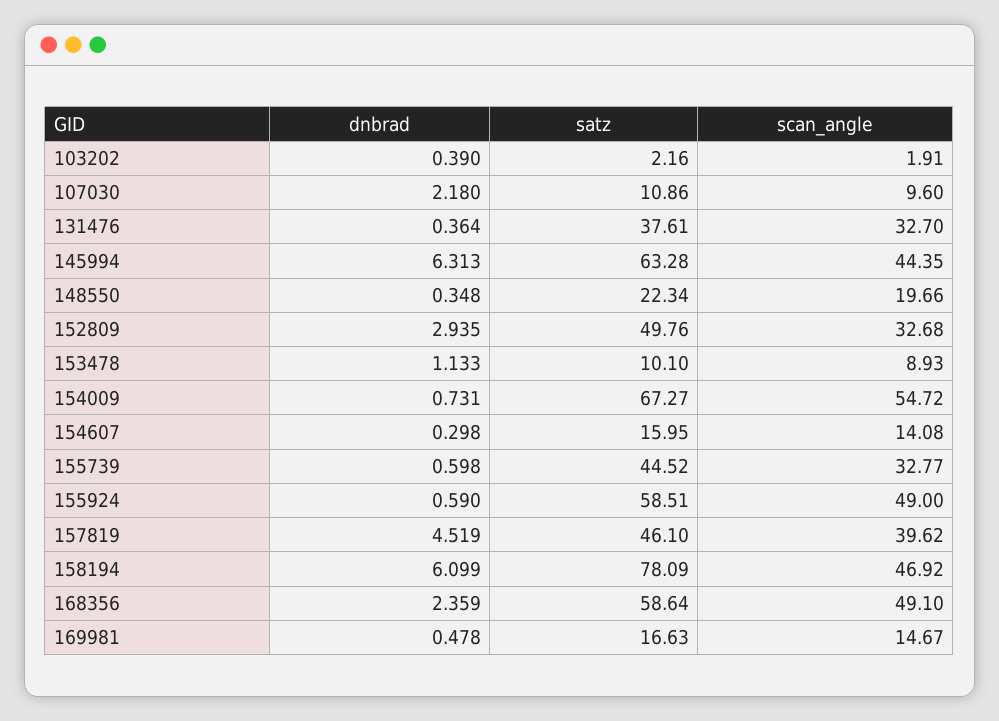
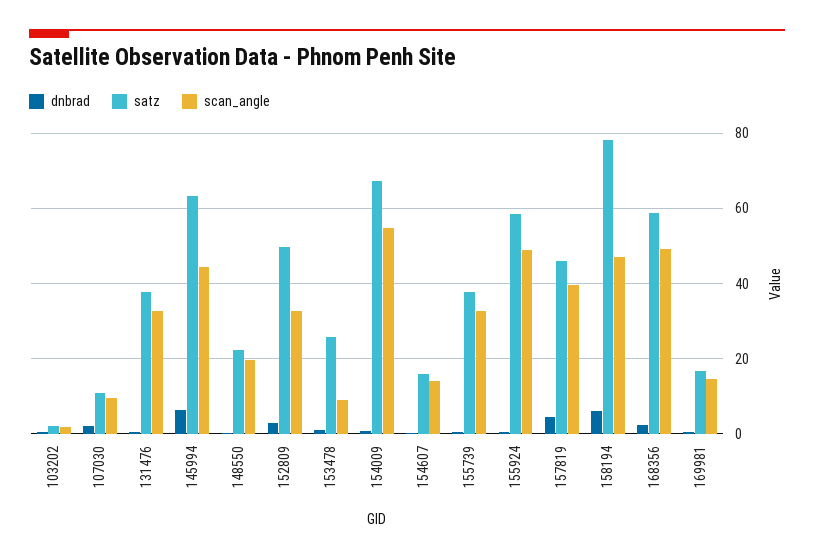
satz, 153478: 10.1 -> 26
satz, 155739: 44.52 -> 38

